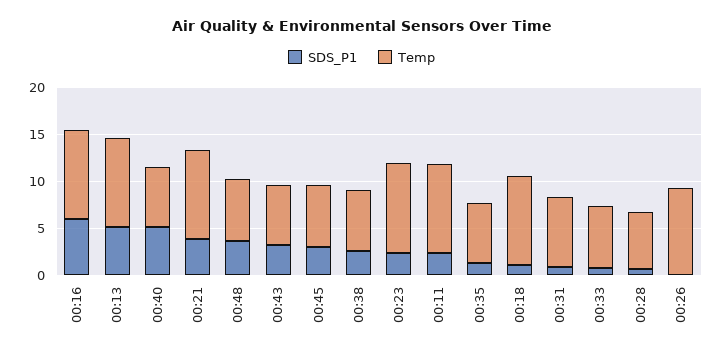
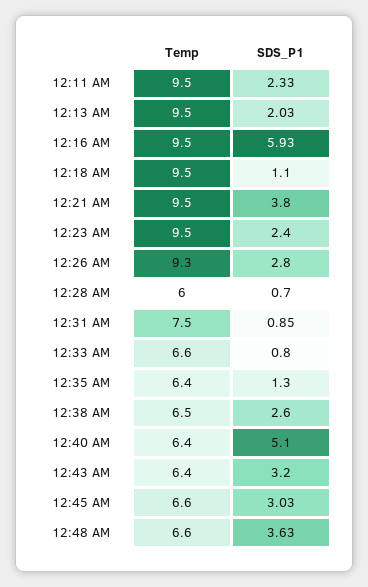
SDS_P1, 00:13: 5 -> 2.03
SDS_P1, 00:26: 0 -> 2.8

